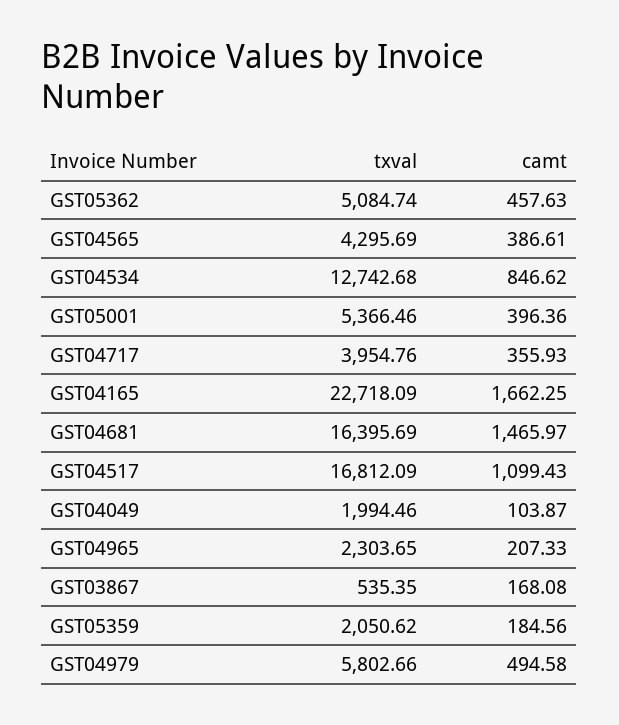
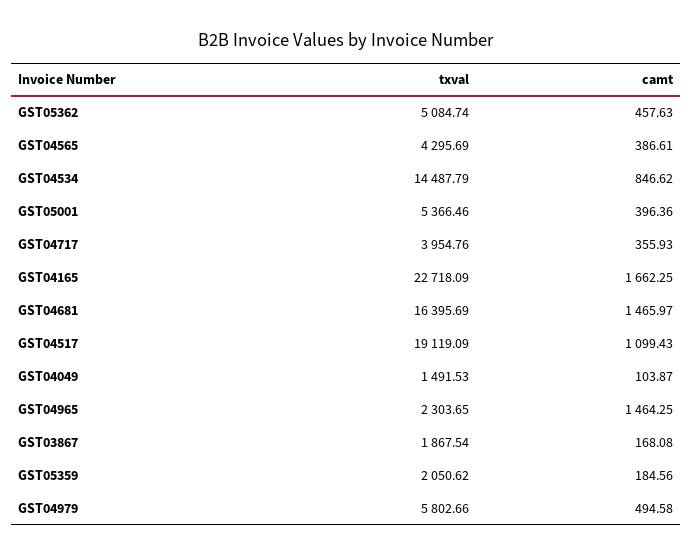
txval, GST04534: 12742.68 -> 14487.79
txval, GST04517: 16812.09 -> 19119.09
txval, GST04049: 1994.46 -> 1491.53
camt, GST04965: 207.33 -> 1464.25
txval, GST03867: 535.35 -> 1867.54

